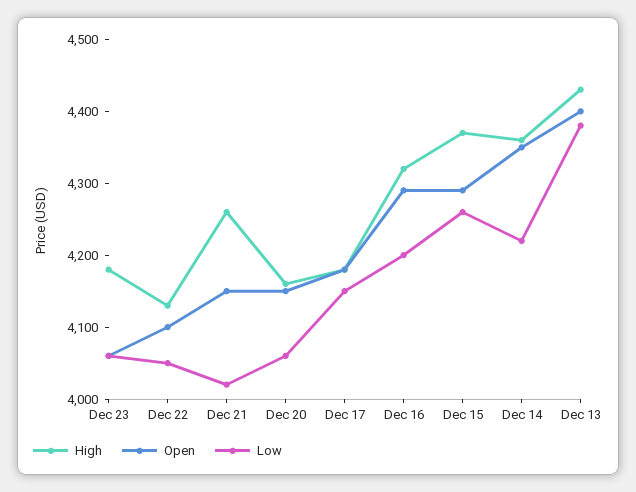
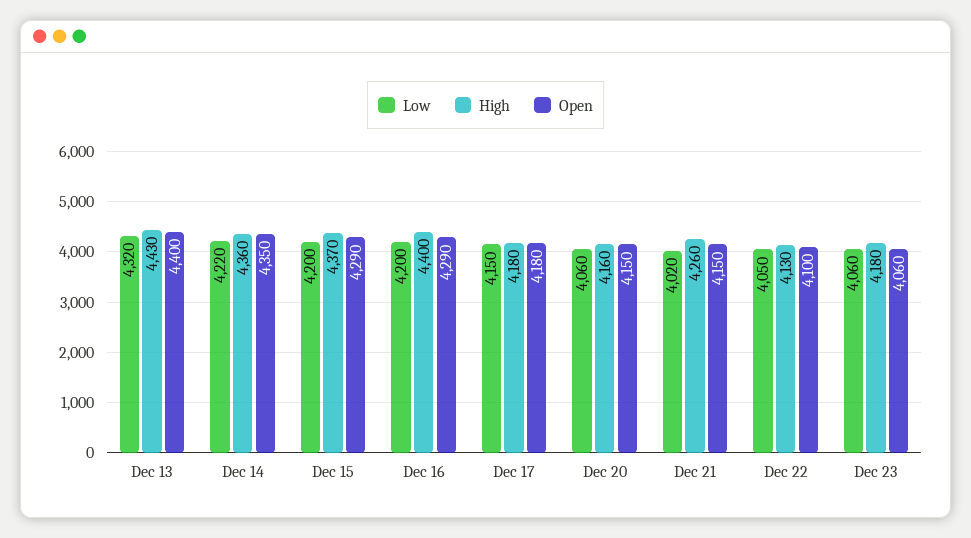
High, Dec 16: 4320 -> 4400
Low, Dec 15: 4260 -> 4200
Low, Dec 13: 4380 -> 4320

